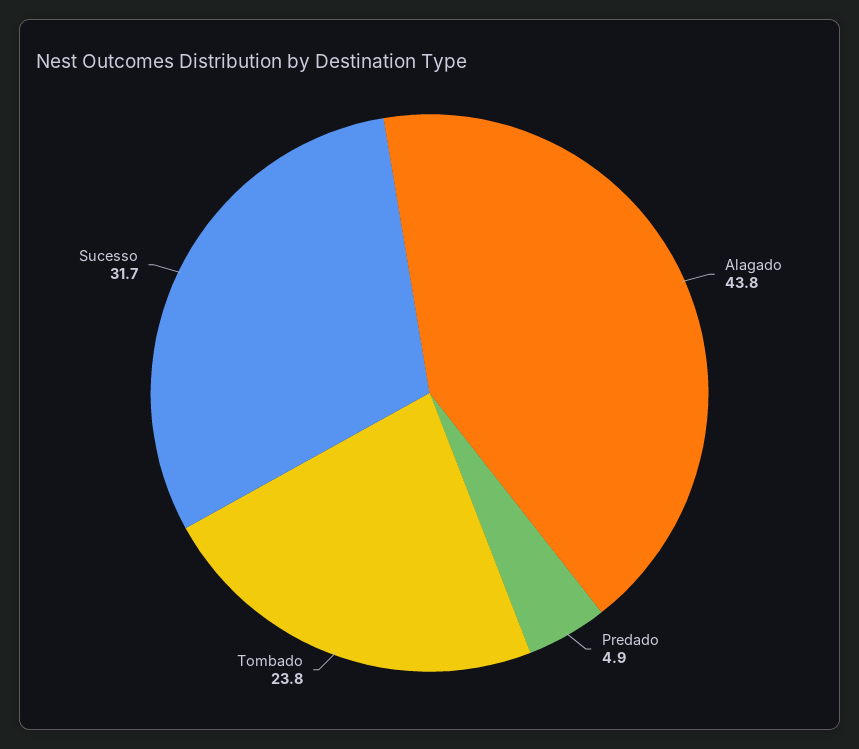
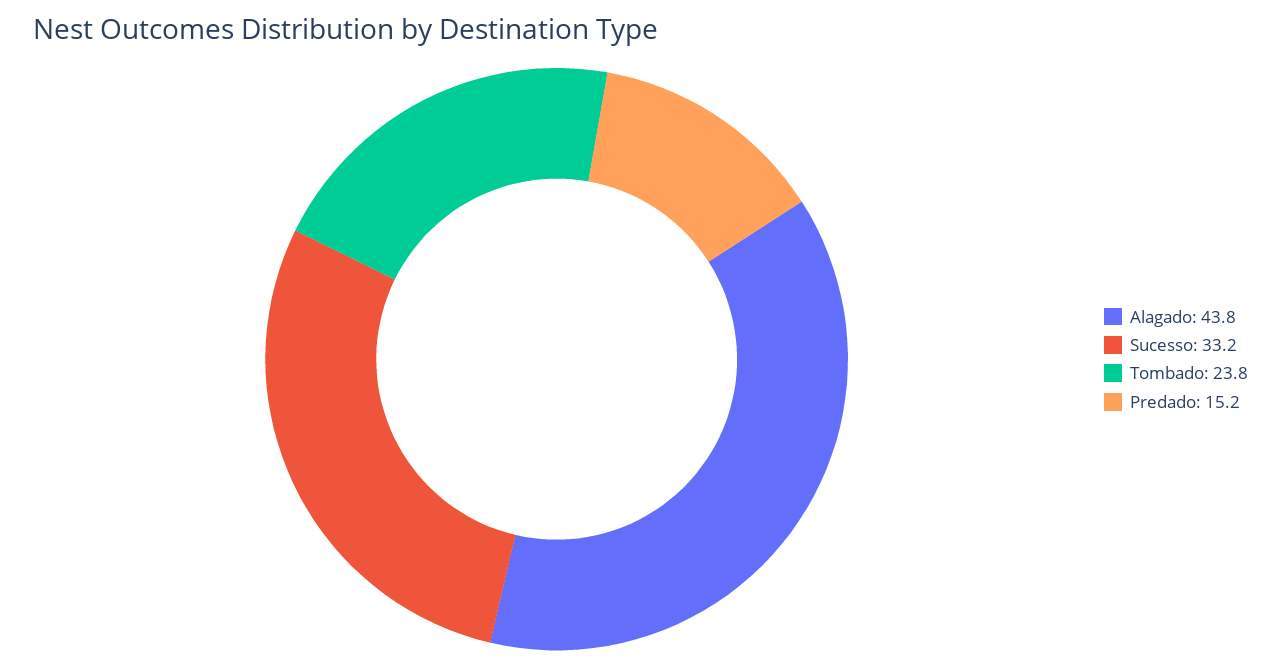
Predado: 4.9 -> 15.2
Sucesso: 31.7 -> 33.2

